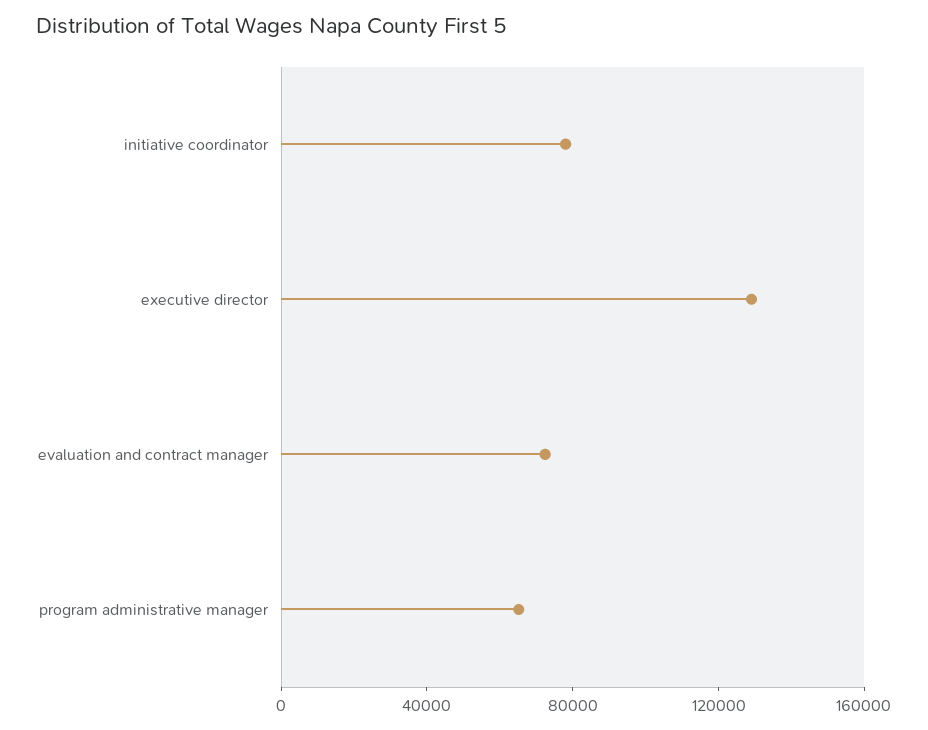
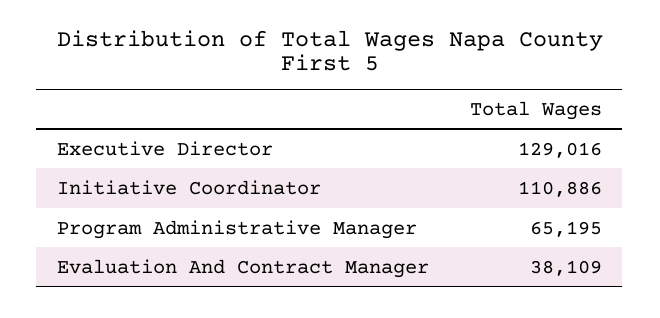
initiative coordinator: 80000 -> 110886
evaluation and contract manager: 70000 -> 38109

